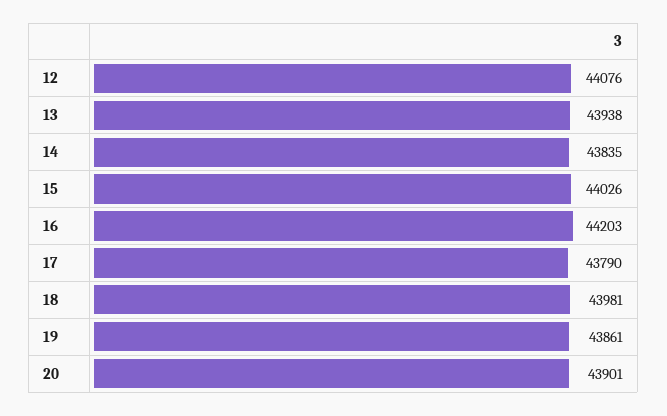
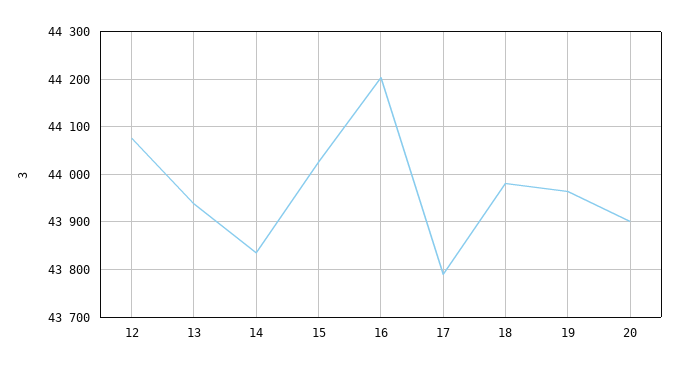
19: 43861 -> 43960

